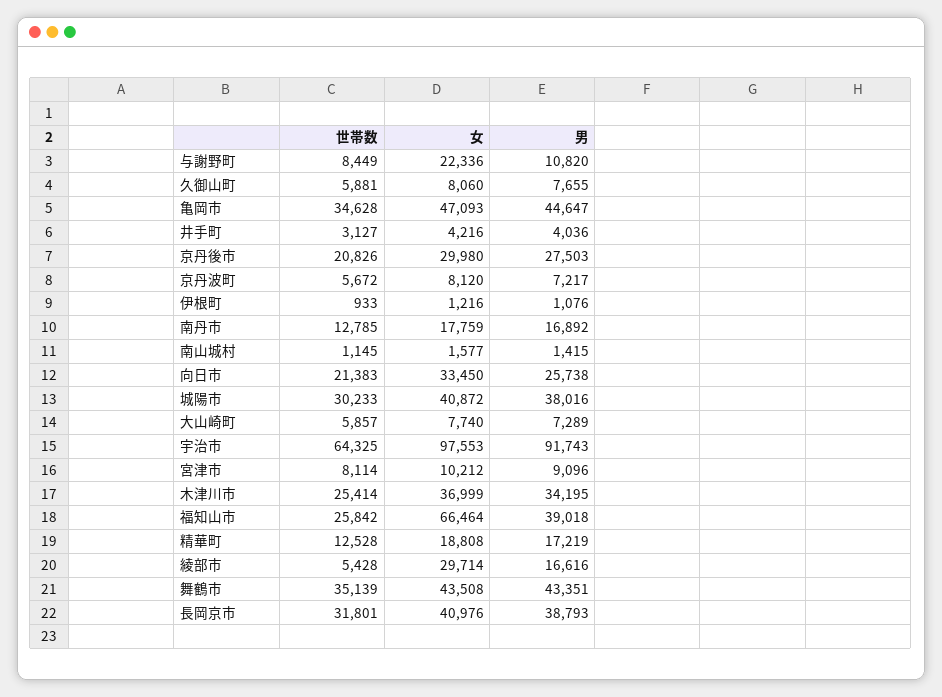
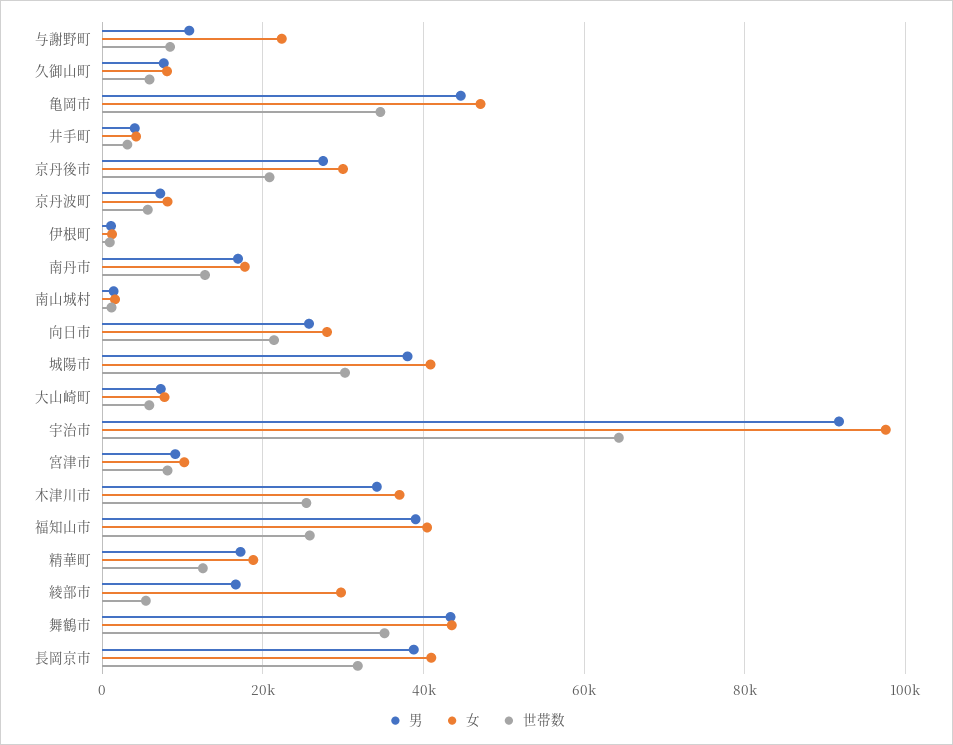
女, 向日市: 33450 -> 28000
女, 福知山市: 66464 -> 40000

